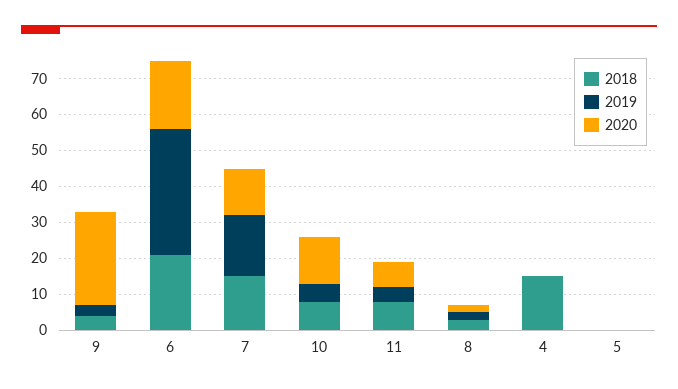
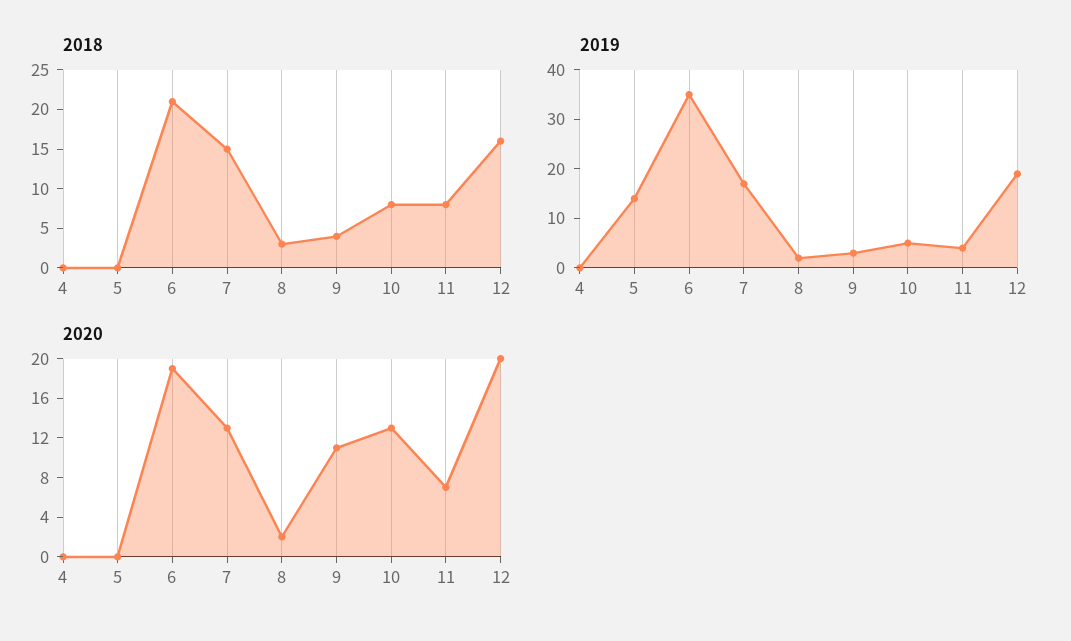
2020, 9: 25 -> 11
2018, 4: 15 -> 0
2019, 5: 0 -> 15
2018, 12: none -> 15
2019, 12: none -> 20
2020, 12: none -> 20

